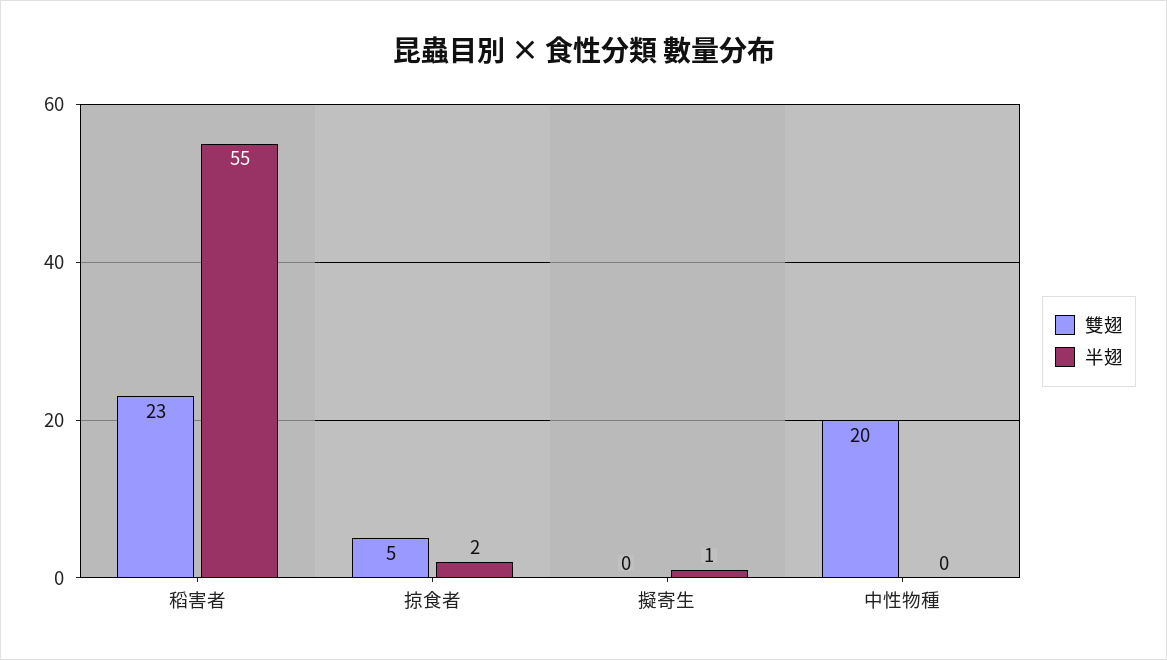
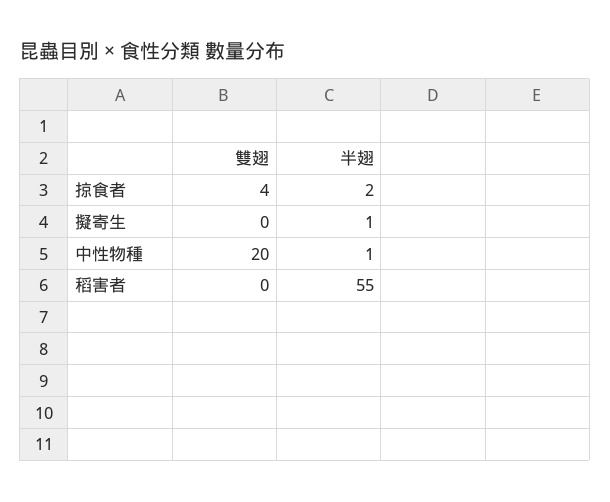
雙翅, 稻害者: 23 -> 0
雙翅, 掠食者: 5 -> 4
半翅, 中性物種: 0 -> 1

